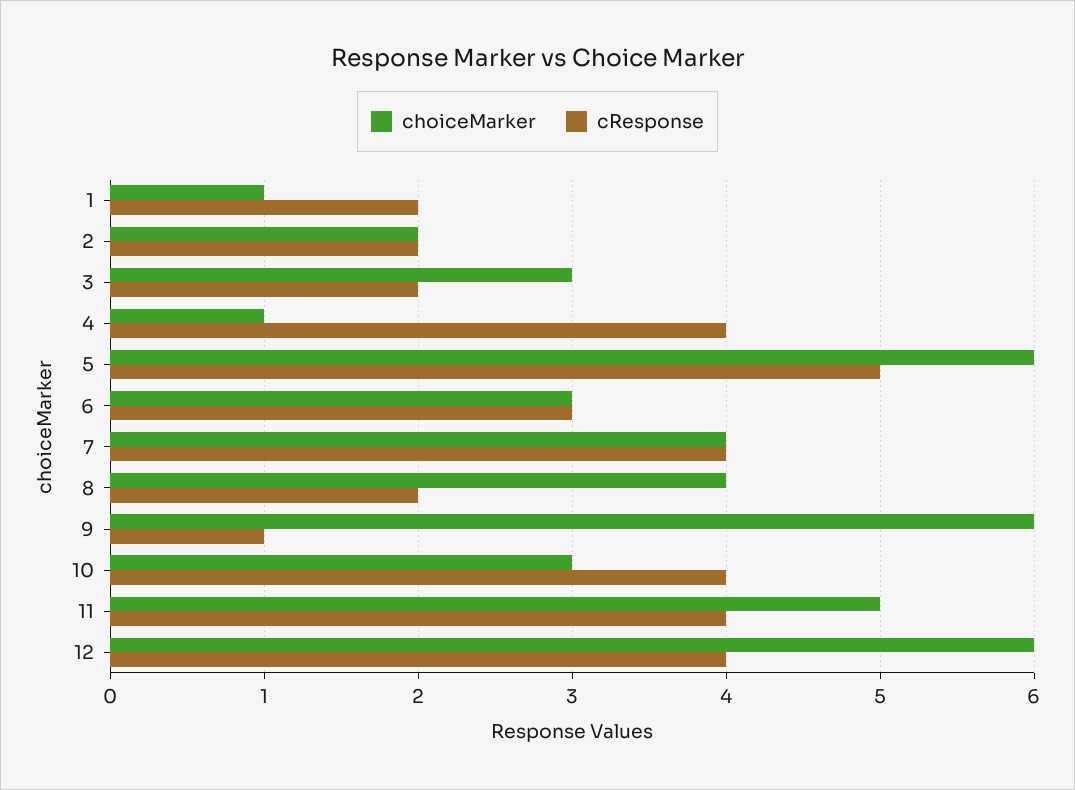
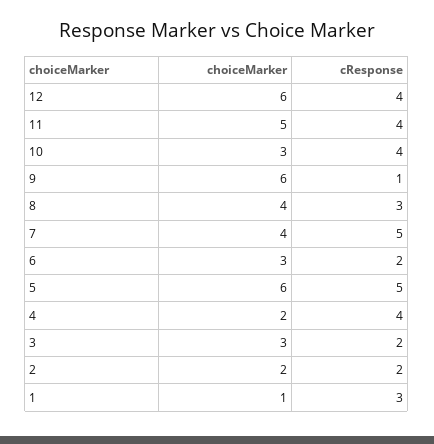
cResponse, 1: 2 -> 3
choiceMarker, 4: 1 -> 2
cResponse, 6: 3 -> 2
cResponse, 7: 4 -> 5
cResponse, 8: 2 -> 3

